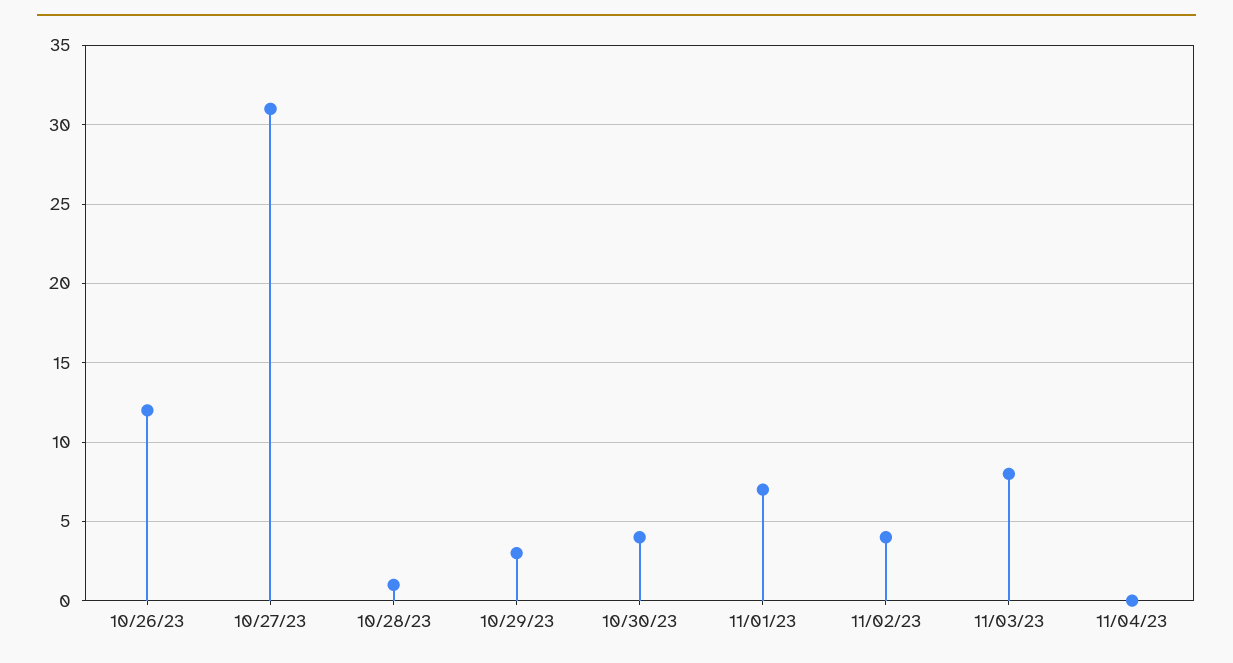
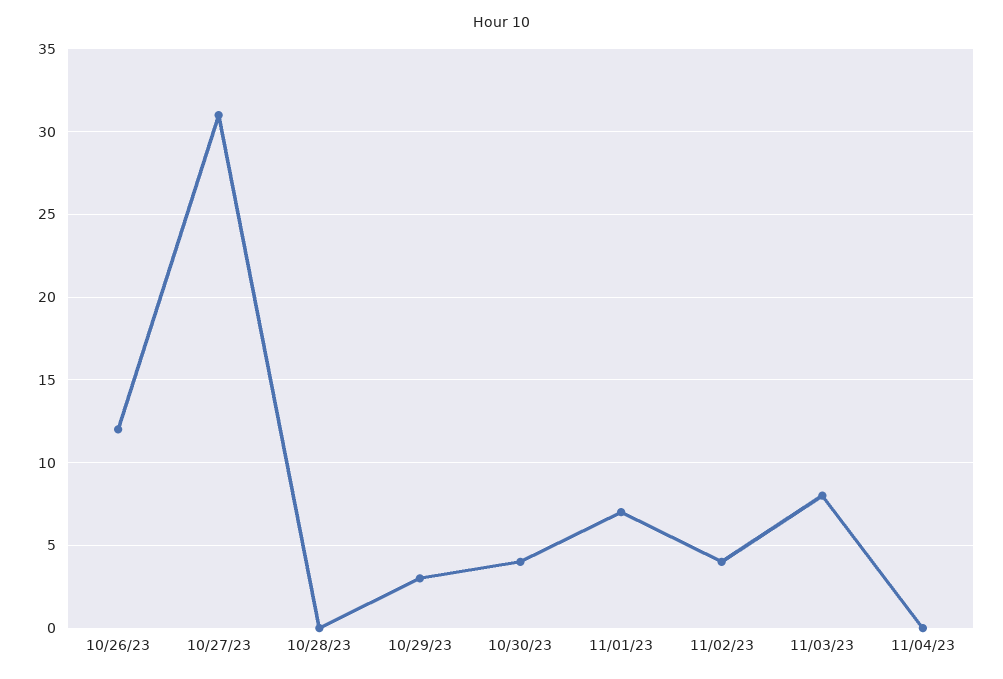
10/28/23: 1 -> 0

